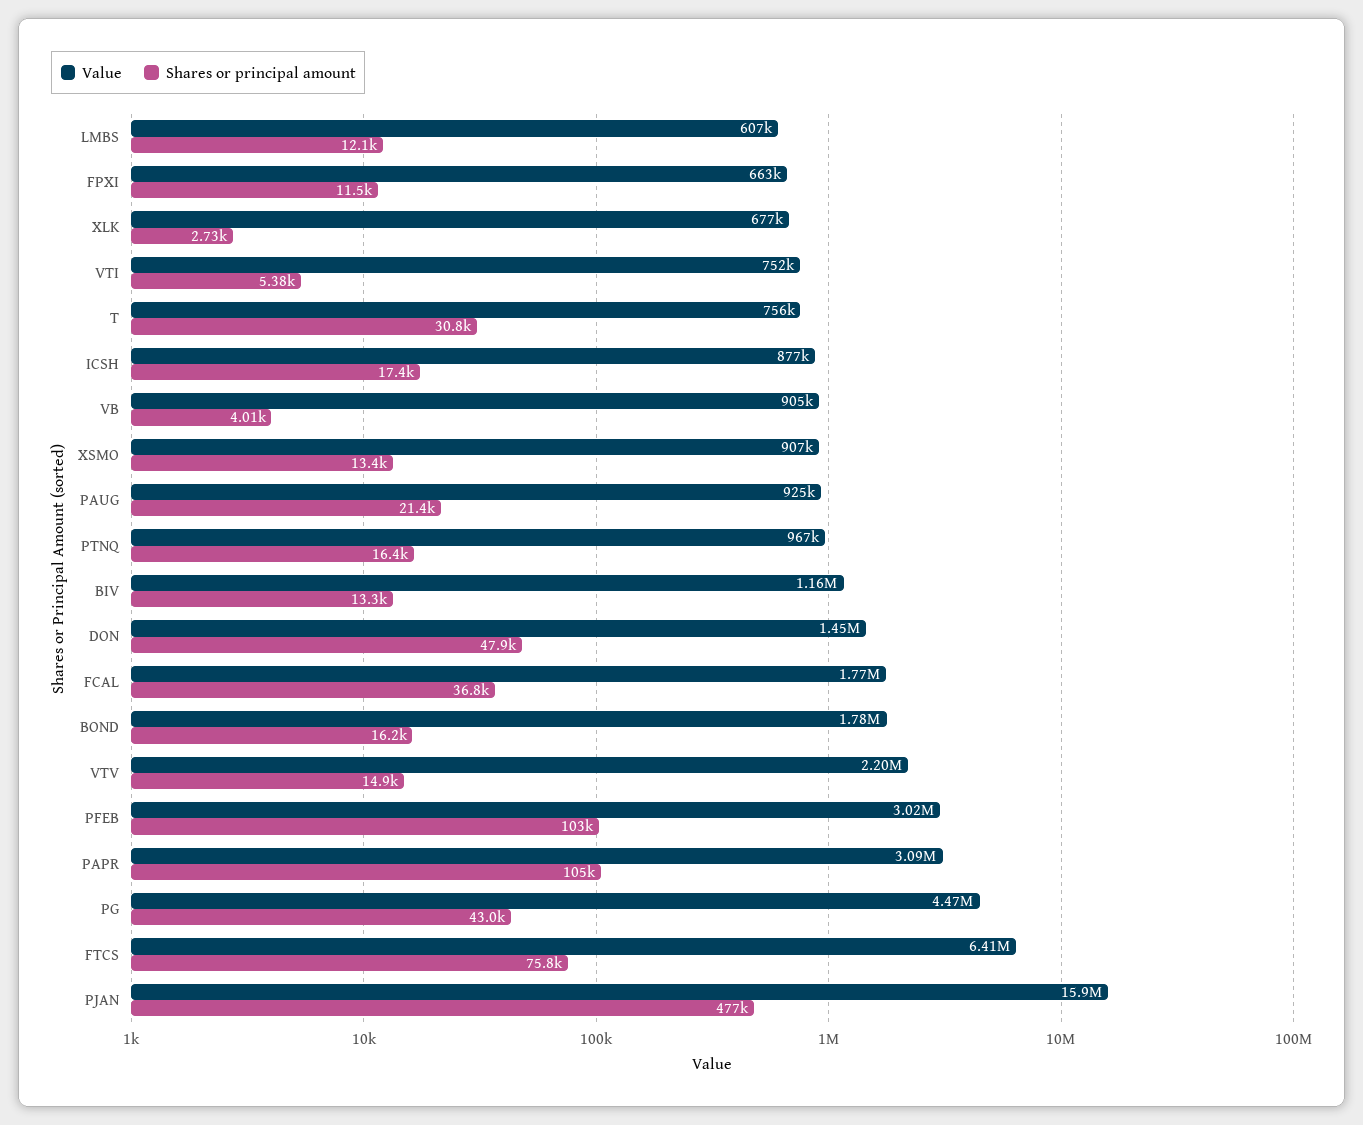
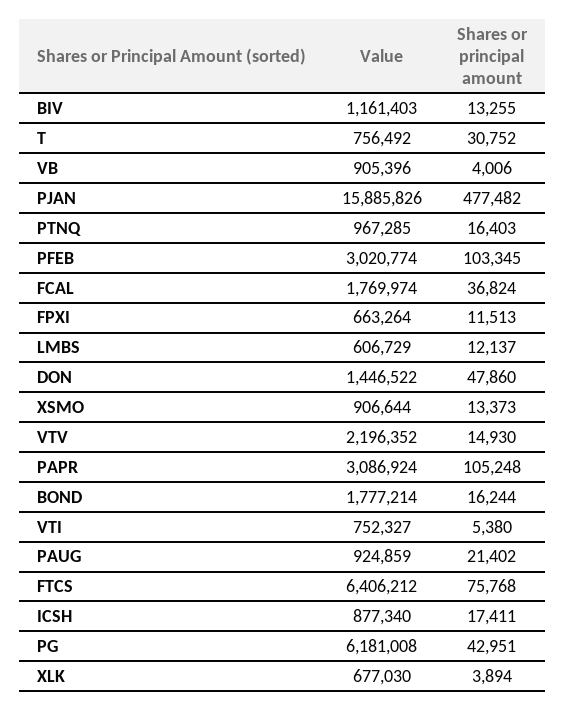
Shares or principal amount, XLK: 2730 -> 3894
Value, PG: 4470000 -> 6181008

